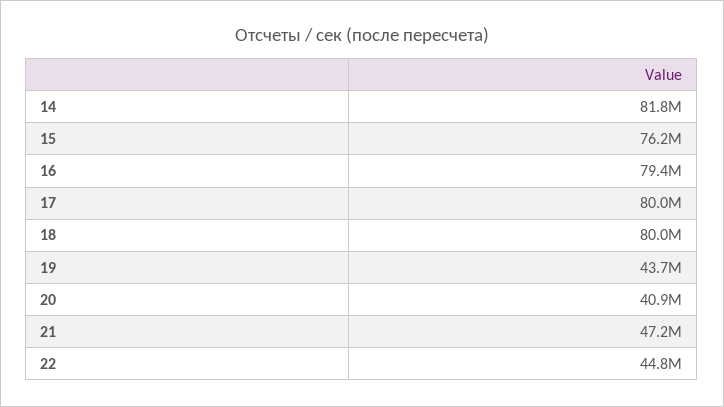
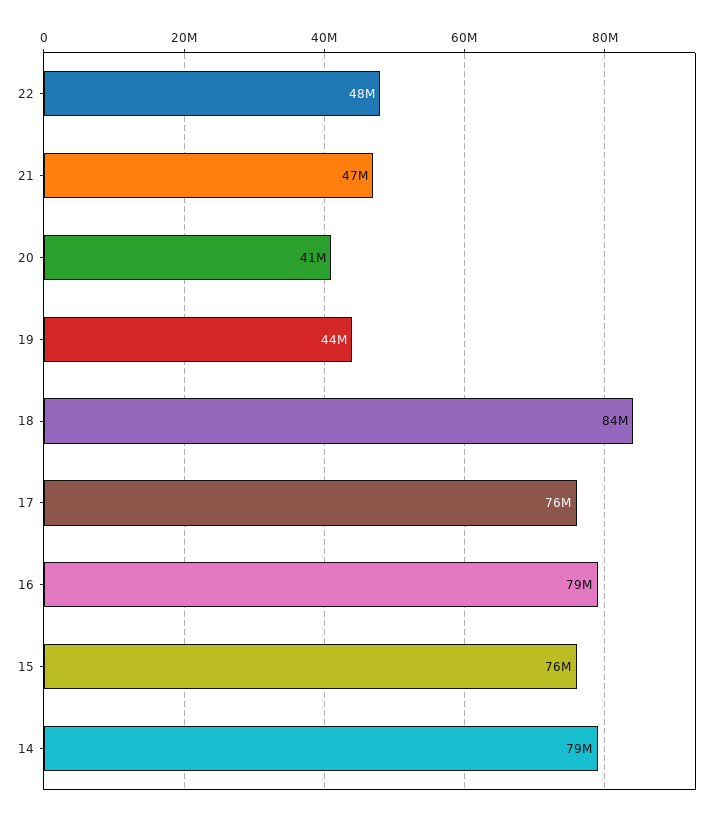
14: 81800000 -> 79000000
17: 80000000 -> 76000000
18: 80000000 -> 84000000
22: 44800000 -> 48000000

